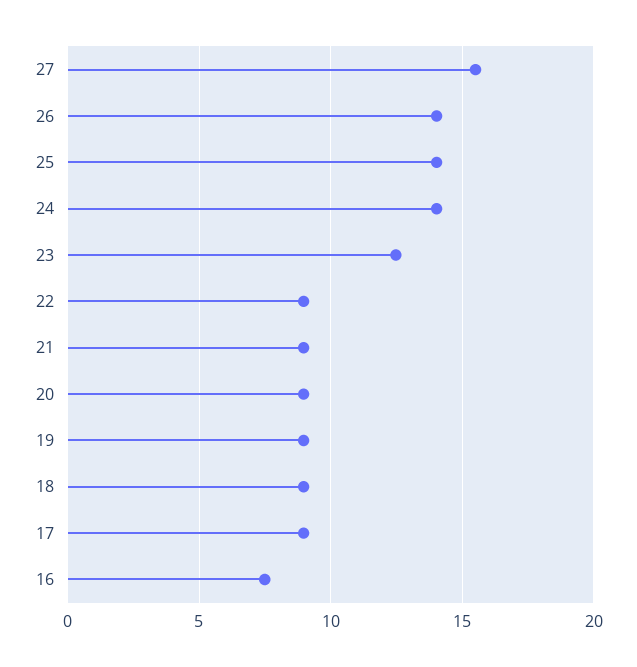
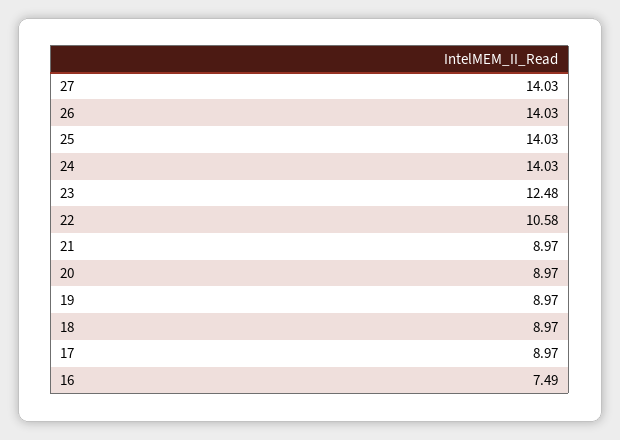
27: 15.5 -> 14.03
22: 9 -> 10.58

